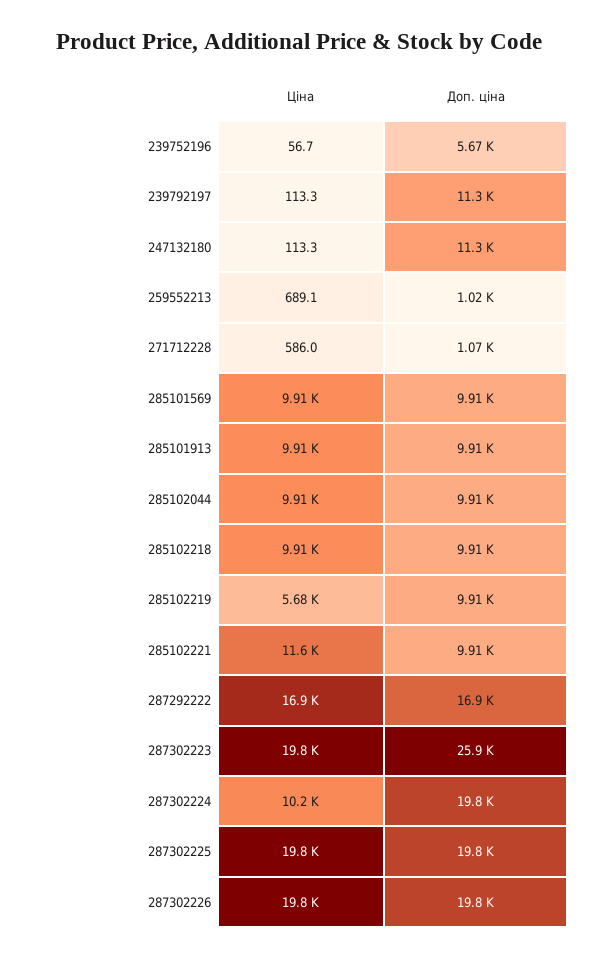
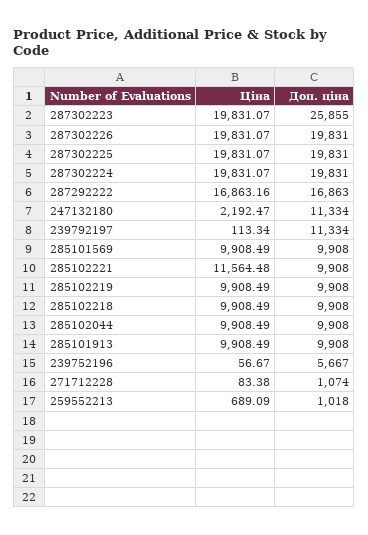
Ціна, 247132180: 113.3 -> 2192.47
Ціна, 271712228: 586 -> 83.38
Ціна, 285102219: 5680 -> 9908.49
Ціна, 287302224: 10200 -> 19831.07

